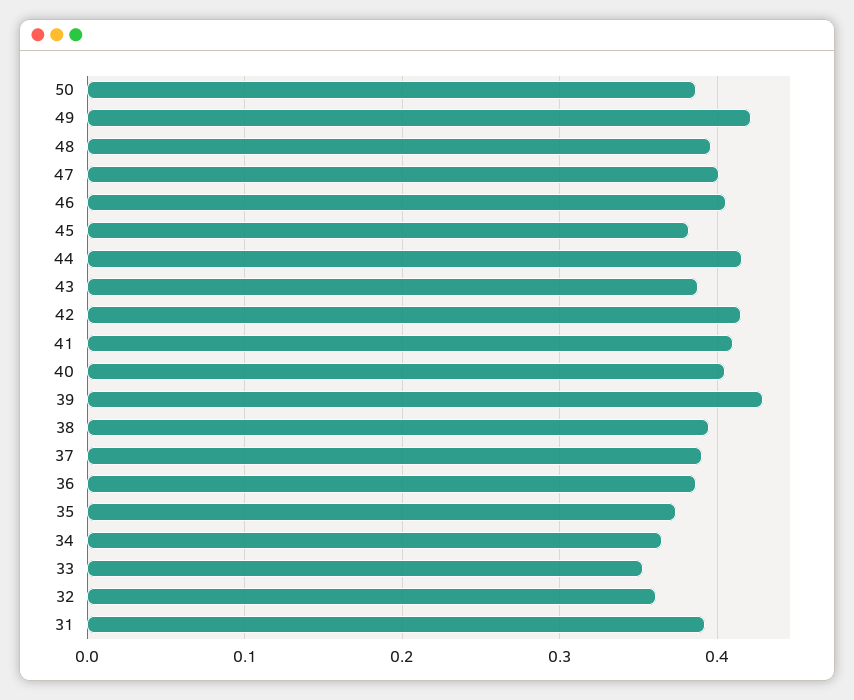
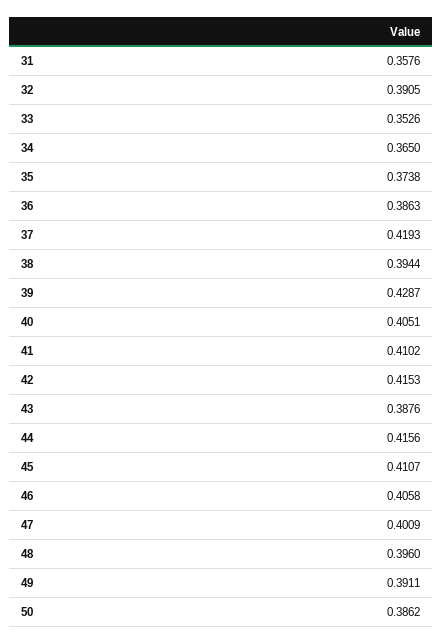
49: 0.42 -> 0.3911
45: 0.38 -> 0.4107
37: 0.39 -> 0.4193
32: 0.36 -> 0.3905
31: 0.39 -> 0.3576

